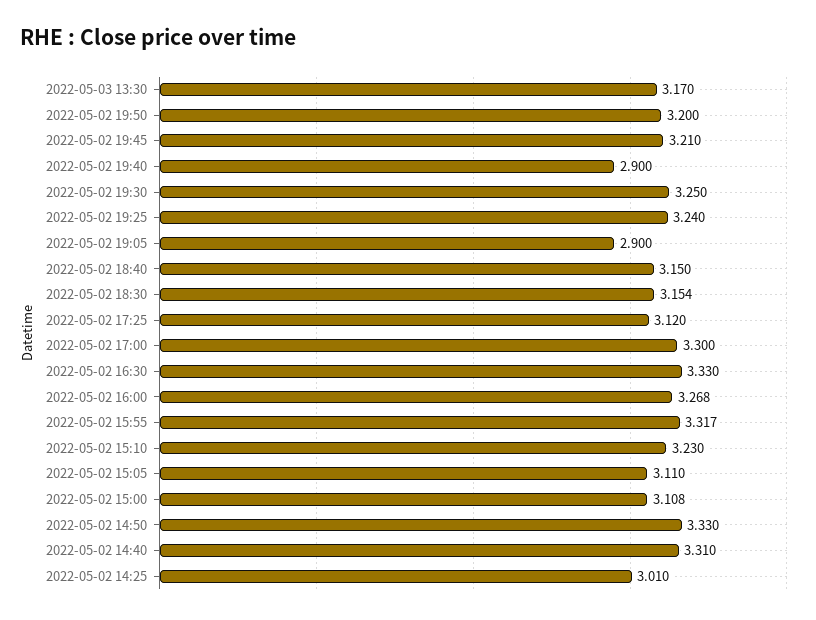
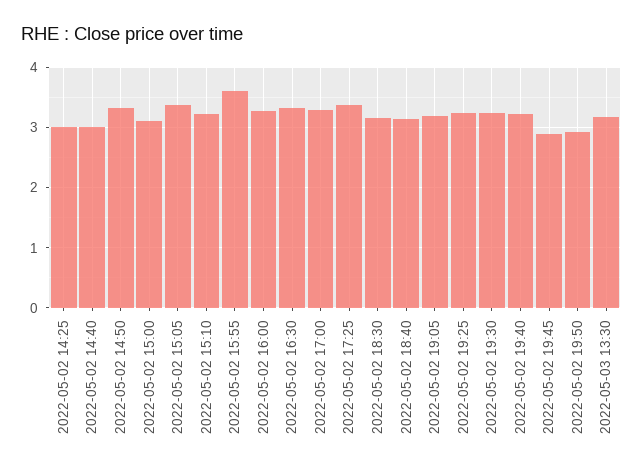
2022-05-02 19:50: 3.2 -> 2.9
2022-05-02 19:45: 3.21 -> 2.9
2022-05-02 19:40: 2.9 -> 3.2
2022-05-02 19:05: 2.9 -> 3.2
2022-05-02 17:25: 3.12 -> 3.4
2022-05-02 15:55: 3.317 -> 3.6
2022-05-02 15:05: 3.11 -> 3.4
2022-05-02 14:40: 3.31 -> 3

